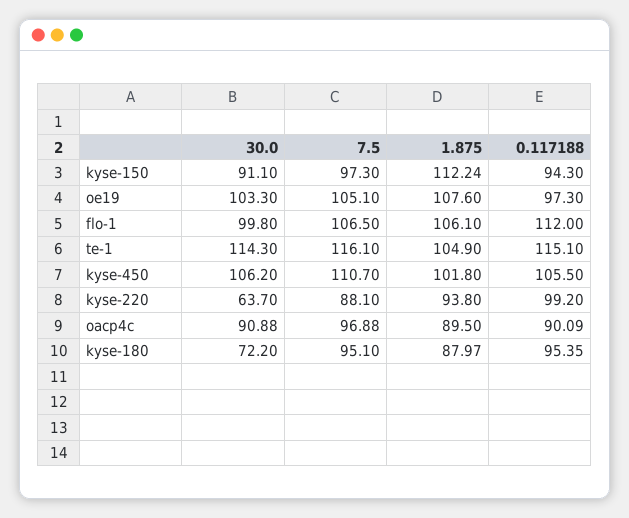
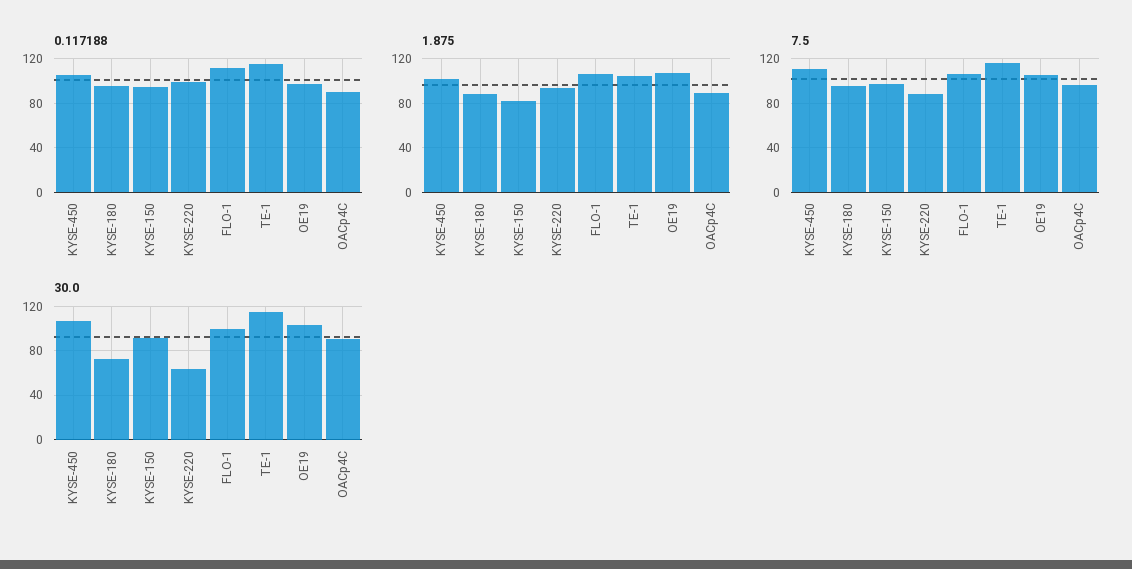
1.875, kyse-150: 112.24 -> 80

